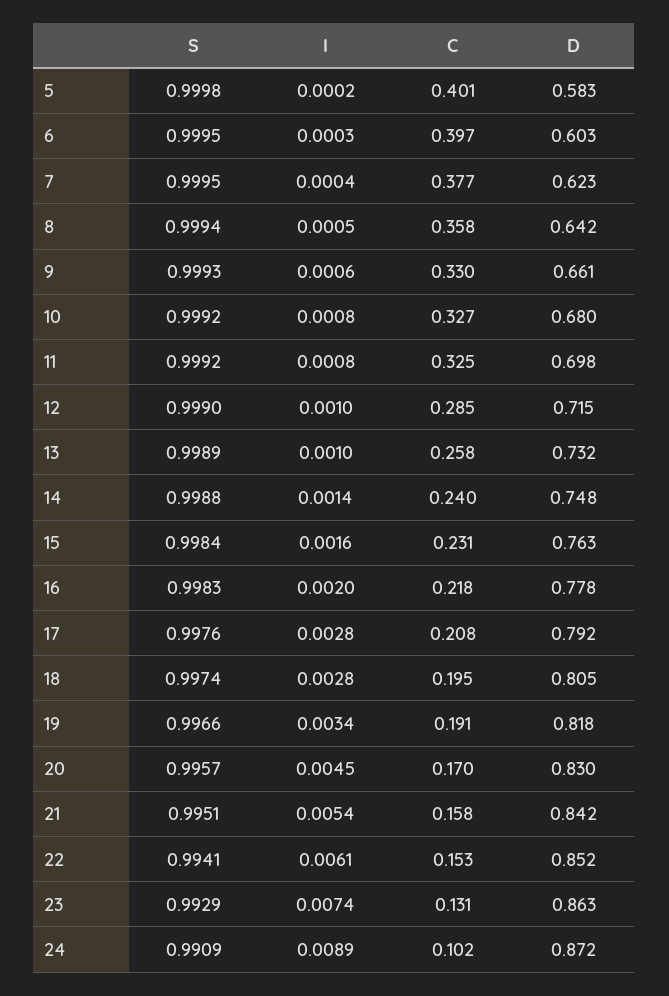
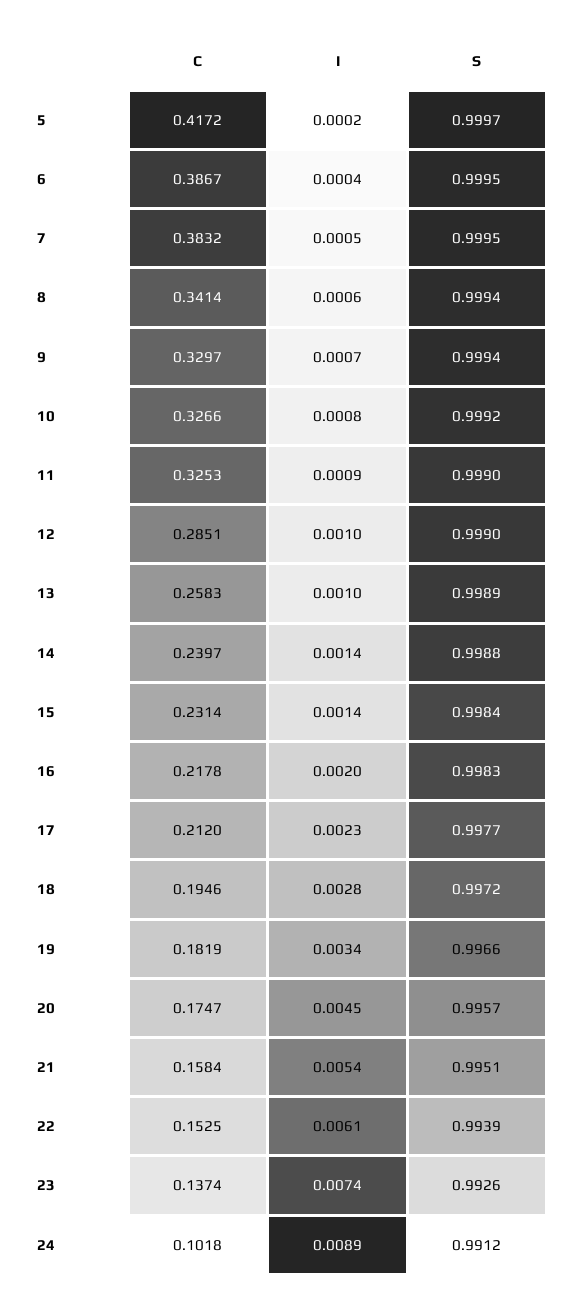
S, 5: 0.9998 -> 0.9997
C, 5: 0.401 -> 0.4172
D, 5: 0.583 -> none
I, 6: 0.0003 -> 0.0004
C, 6: 0.397 -> 0.3867
D, 6: 0.603 -> none
I, 7: 0.0004 -> 0.0005
C, 7: 0.377 -> 0.3832
D, 7: 0.623 -> none
I, 8: 0.0005 -> 0.0006
C, 8: 0.358 -> 0.3414
D, 8: 0.642 -> none
S, 9: 0.9993 -> 0.9994
I, 9: 0.0006 -> 0.0007
D, 9: 0.661 -> none
D, 10: 0.68 -> none
S, 11: 0.9992 -> 0.999
I, 11: 0.0008 -> 0.0009
D, 11: 0.698 -> none
D, 12: 0.715 -> none
D, 13: 0.732 -> none
D, 14: 0.748 -> none
I, 15: 0.0016 -> 0.0014
D, 15: 0.763 -> none
D, 16: 0.778 -> none
S, 17: 0.9976 -> 0.9977
I, 17: 0.0028 -> 0.0023
C, 17: 0.208 -> 0.212
D, 17: 0.792 -> none
S, 18: 0.9974 -> 0.9972
D, 18: 0.805 -> none
C, 19: 0.191 -> 0.1819
D, 19: 0.818 -> none
C, 20: 0.17 -> 0.1747
D, 20: 0.83 -> none
D, 21: 0.842 -> none
S, 22: 0.9941 -> 0.9939
D, 22: 0.852 -> none
S, 23: 0.9929 -> 0.9926
C, 23: 0.131 -> 0.1374
D, 23: 0.863 -> none
S, 24: 0.9909 -> 0.9912
D, 24: 0.872 -> none

